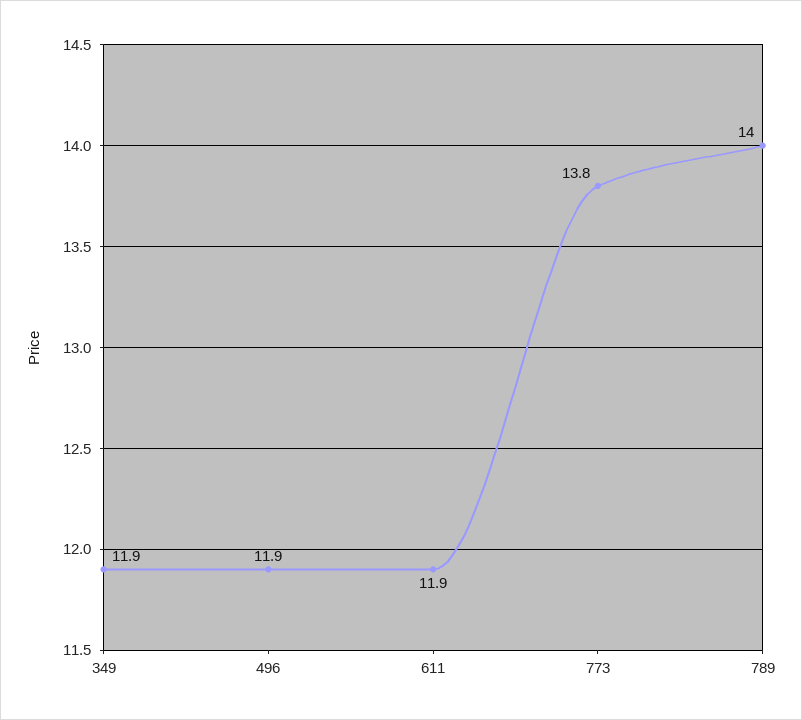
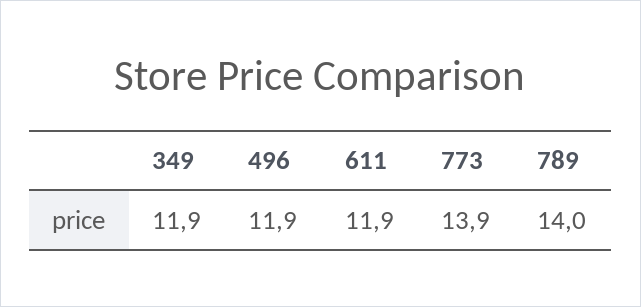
773: 13.8 -> 13.9

